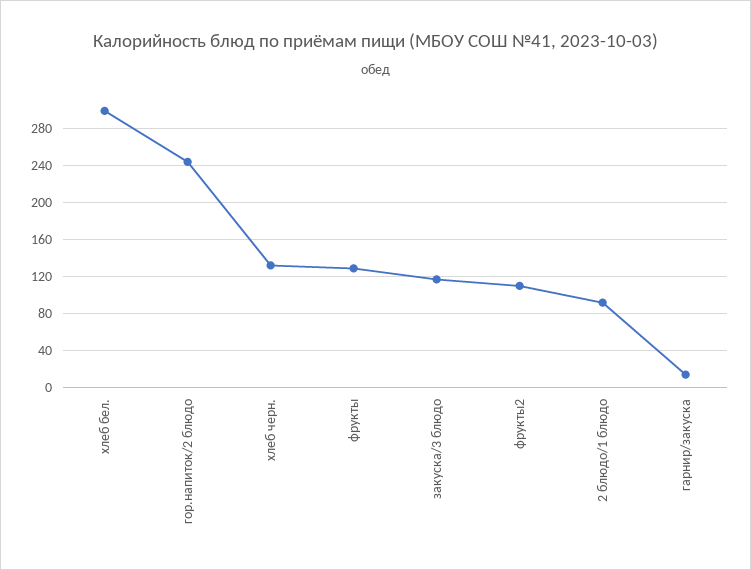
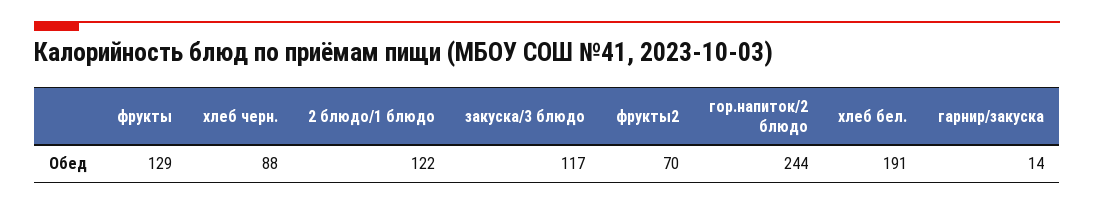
хлеб бел.: 300 -> 191
хлеб черн.: 130 -> 88
фрукты2: 110 -> 70
2 блюдо/1 блюдо: 90 -> 122

